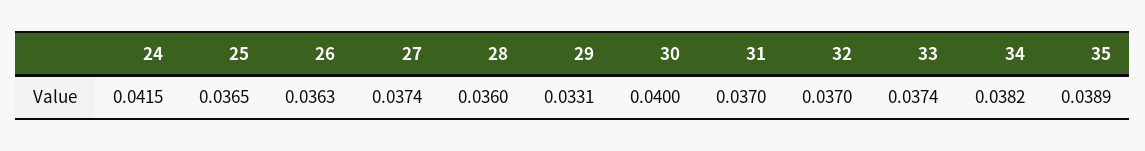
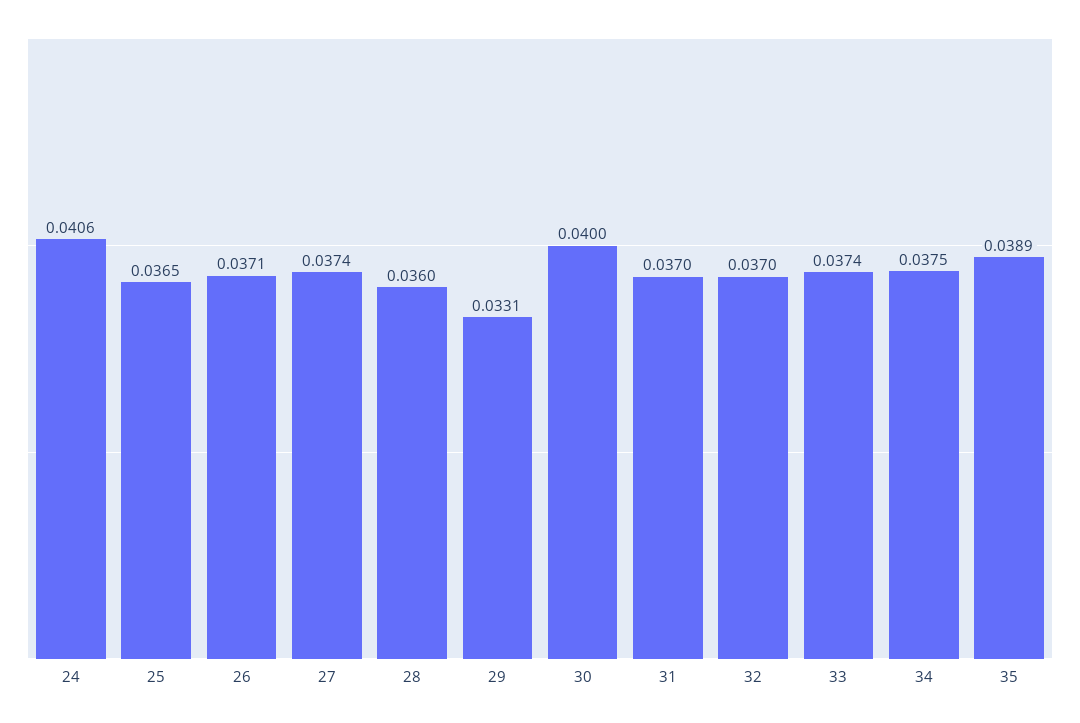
24: 0.0415 -> 0.0406
26: 0.0363 -> 0.0371
34: 0.0382 -> 0.0375

